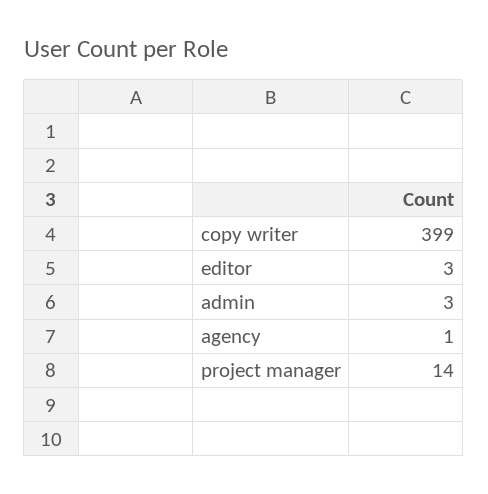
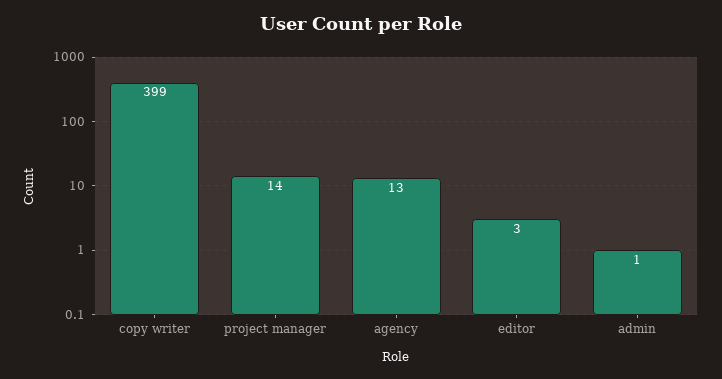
admin: 3 -> 1
agency: 1 -> 13

